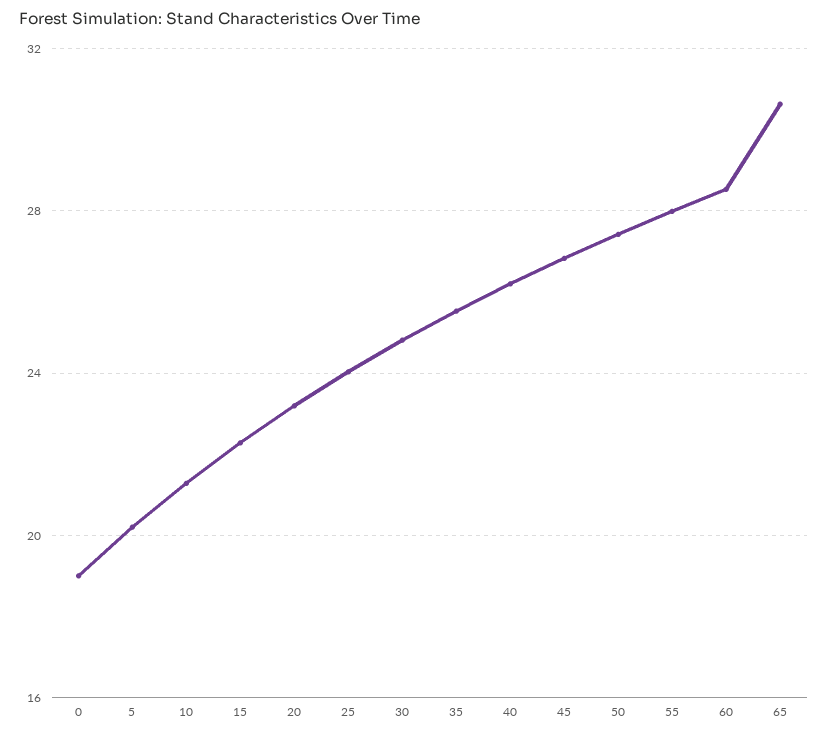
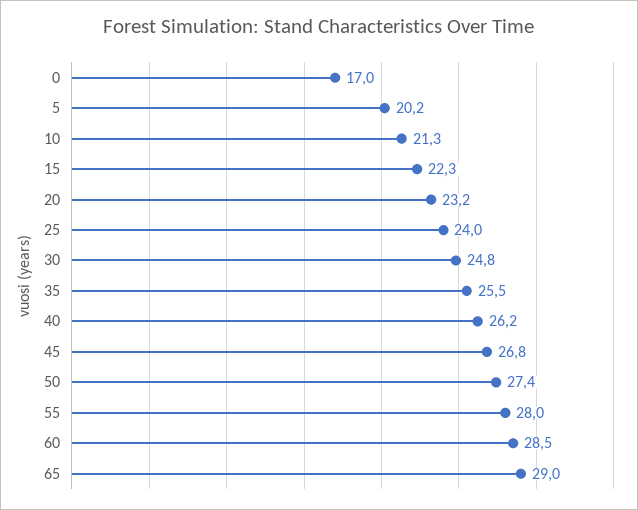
0: 19 -> 17
65: 30.5 -> 29

